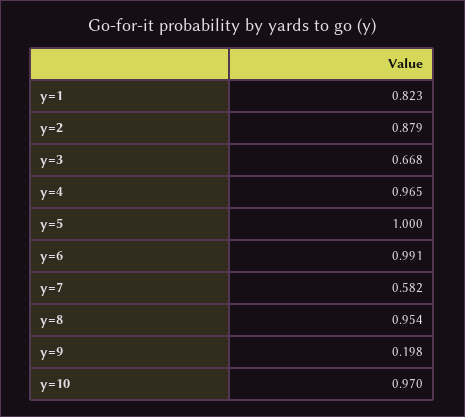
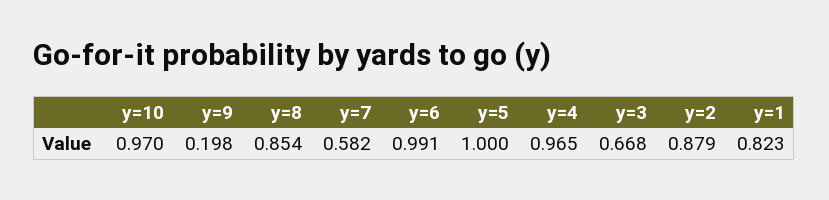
y=8: 0.954 -> 0.854

